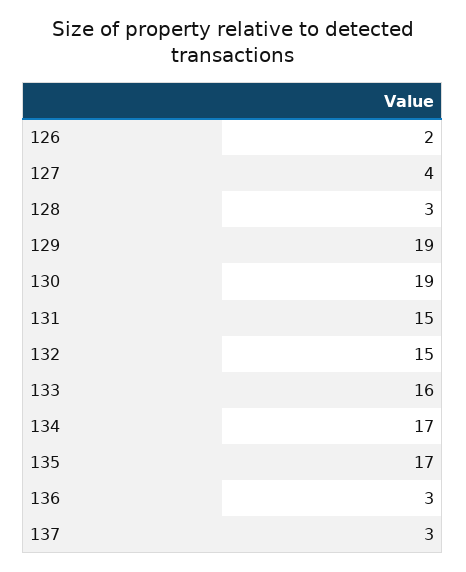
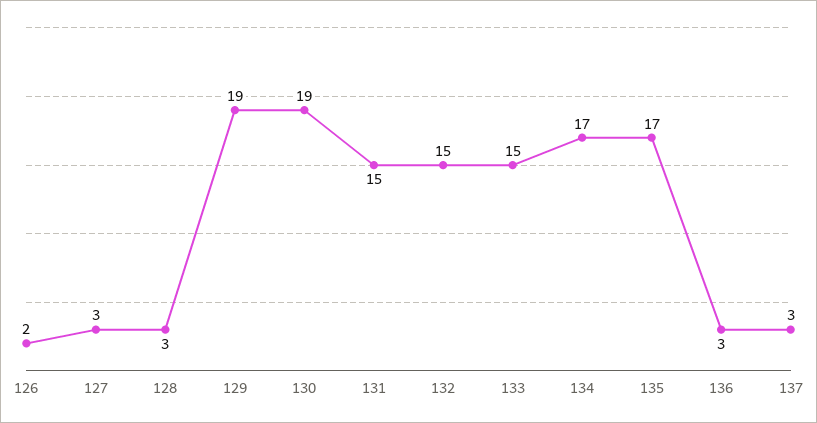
127: 4 -> 3
133: 16 -> 15

